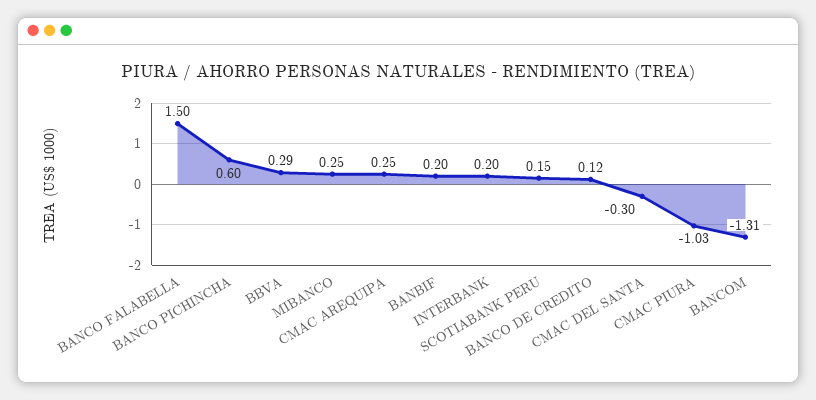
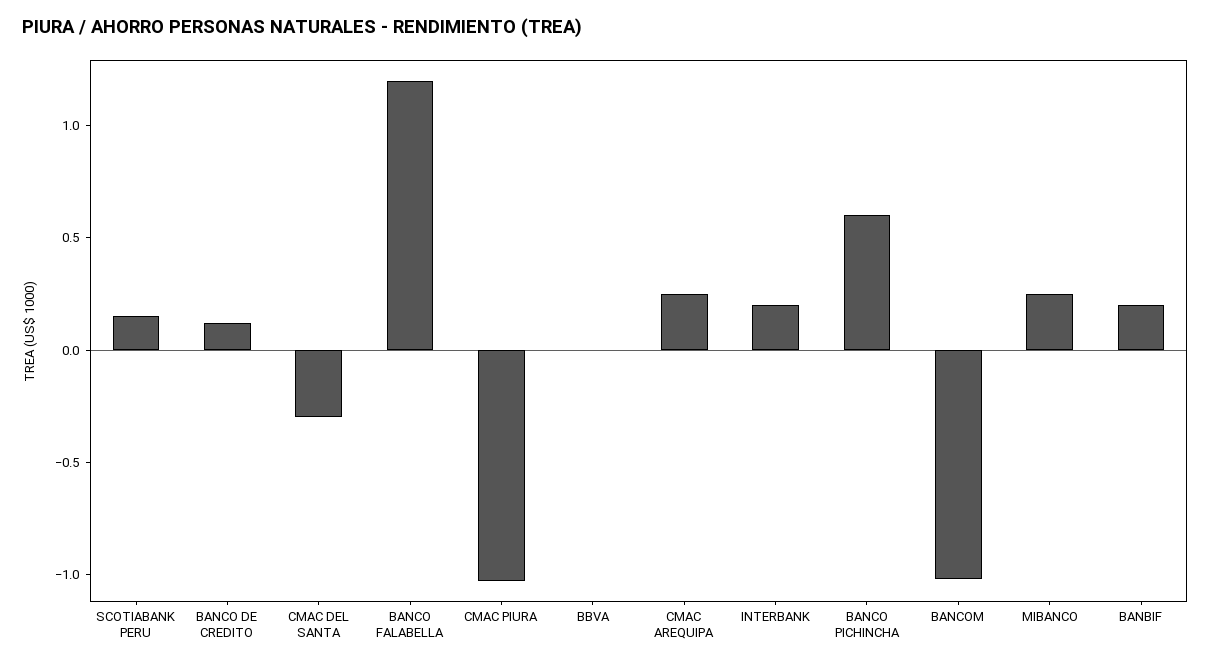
BANCO FALABELLA: 1.5 -> 1.2
BBVA: 0.29 -> 0
BANCOM: -1.31 -> -1

